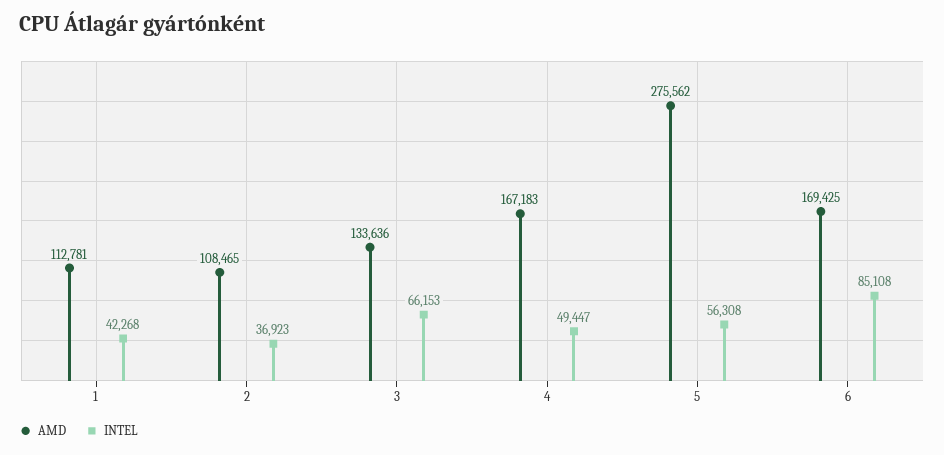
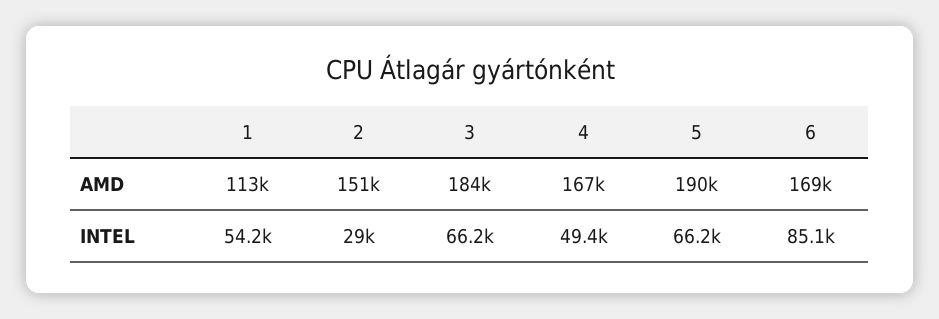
INTEL, 1: 42268 -> 54200
AMD, 2: 108465 -> 151000
INTEL, 2: 36923 -> 29000
AMD, 3: 133636 -> 184000
AMD, 5: 275562 -> 190000
INTEL, 5: 56308 -> 66200

